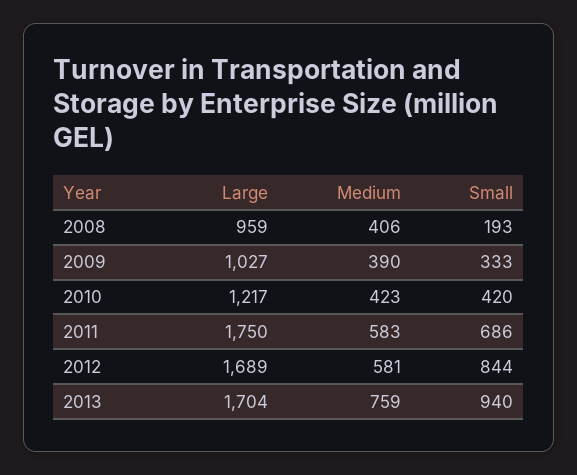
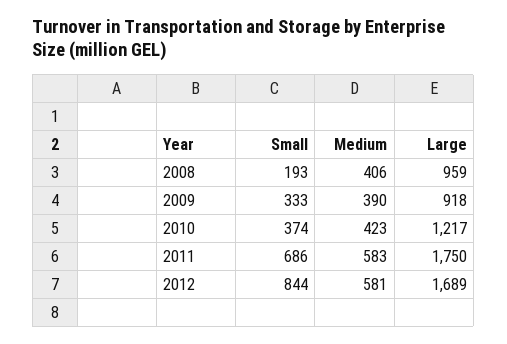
Large, 2009: 1027 -> 918
Small, 2010: 420 -> 374
Large, 2013: 1704 -> none
Medium, 2013: 759 -> none
Small, 2013: 940 -> none

